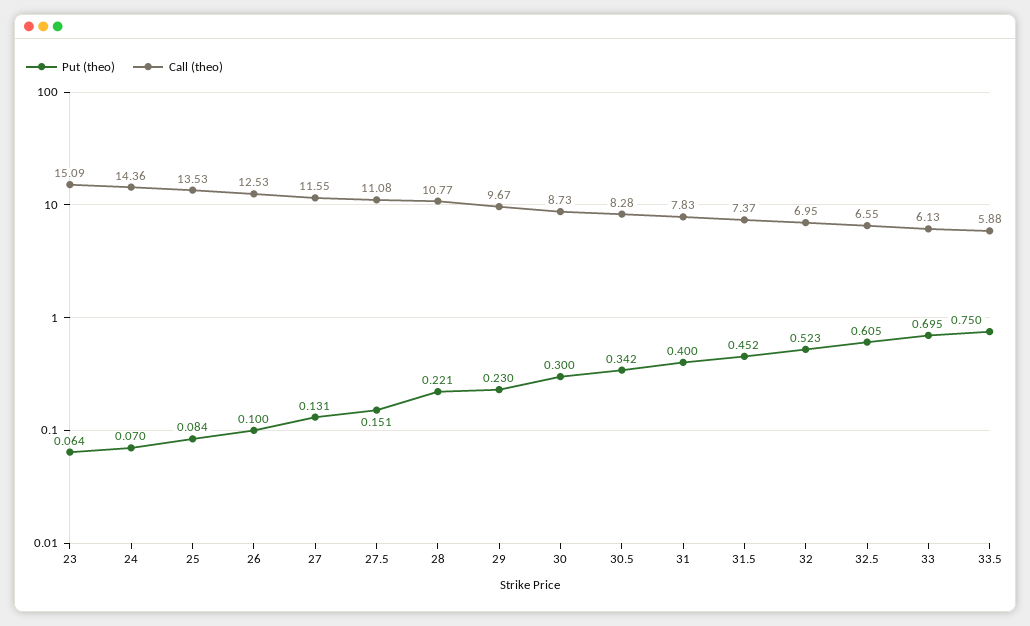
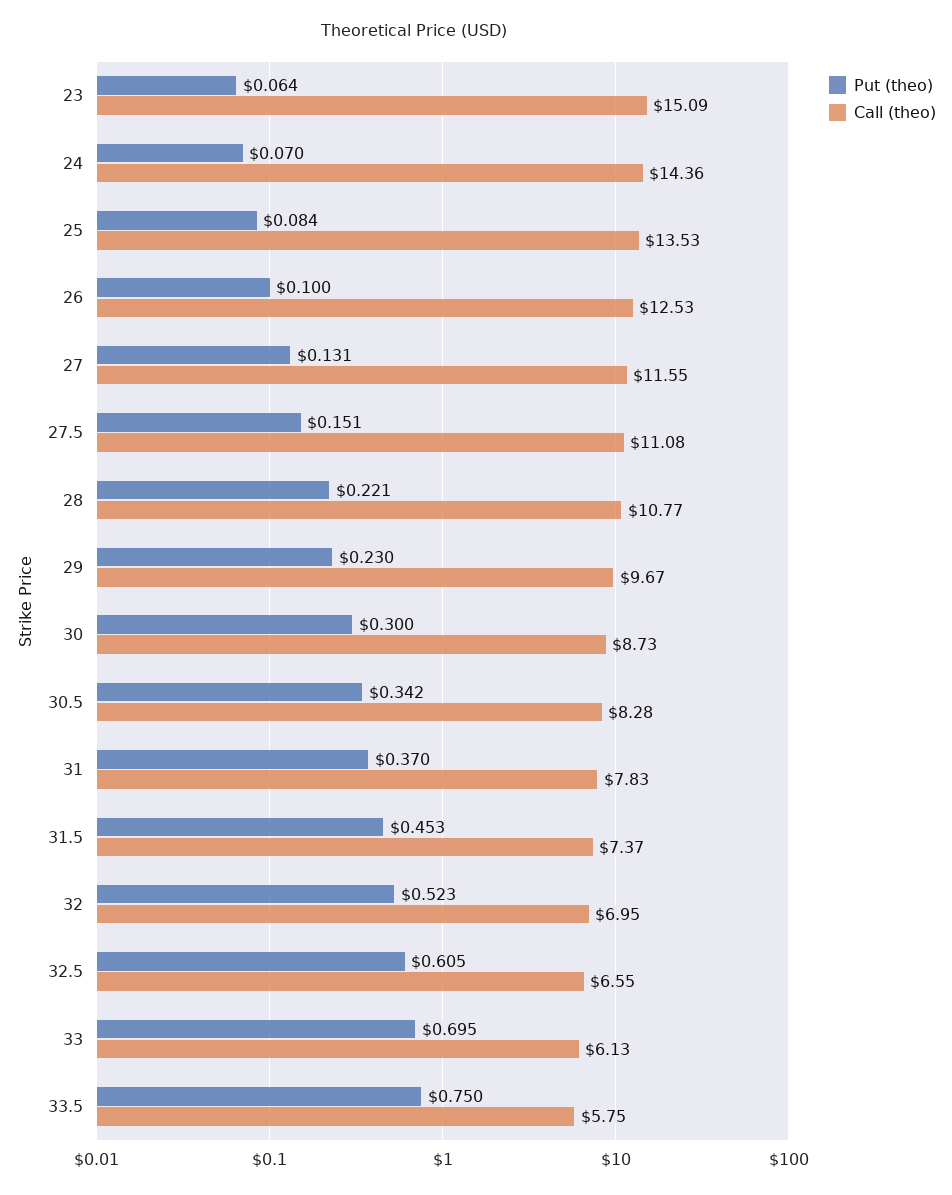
Put (theo), 31: 0.4 -> 0.37
Put (theo), 31.5: 0.452 -> 0.453
Call (theo), 33.5: 5.88 -> 5.75

